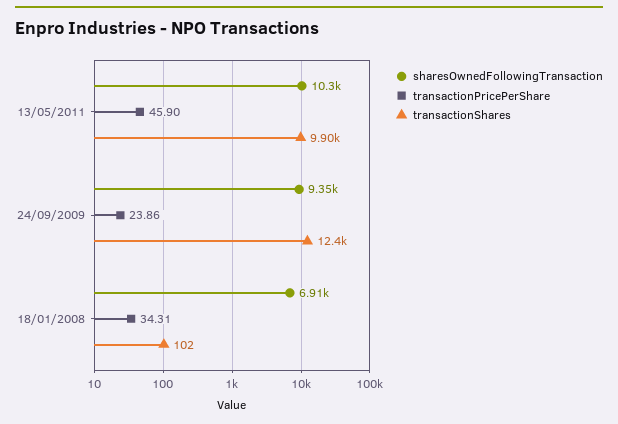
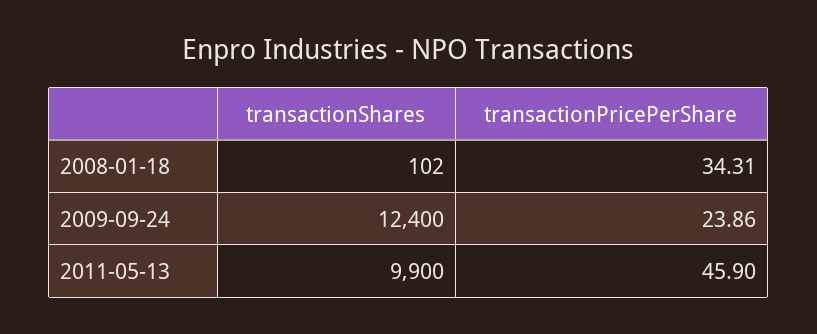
sharesOwnedFollowingTransaction, 13/05/2011: 10300 -> none
sharesOwnedFollowingTransaction, 24/09/2009: 9350 -> none
sharesOwnedFollowingTransaction, 18/01/2008: 6910 -> none

